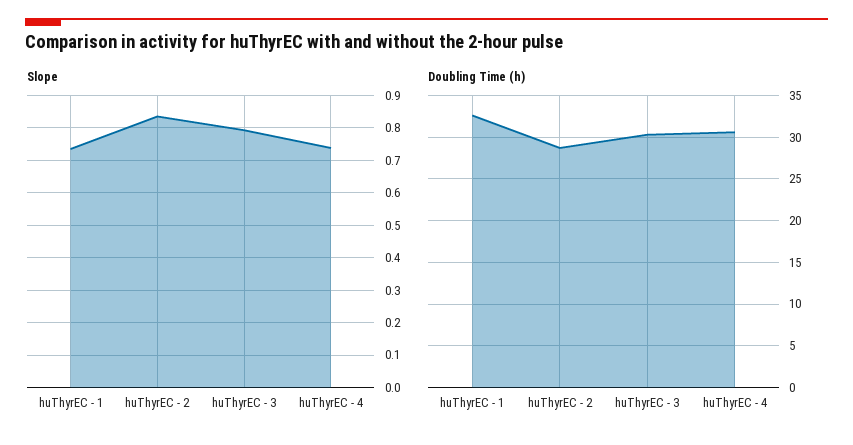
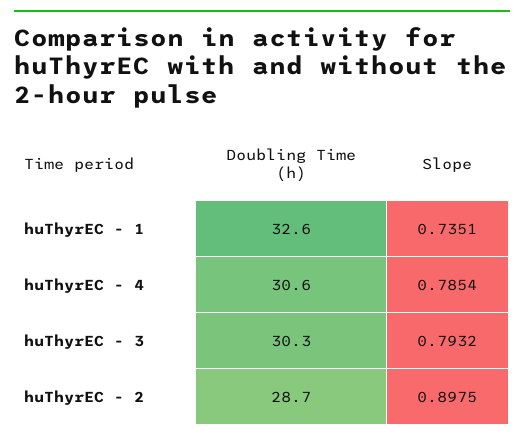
Slope, huThyrEC - 2: 0.84 -> 0.8975
Slope, huThyrEC - 4: 0.74 -> 0.7854

